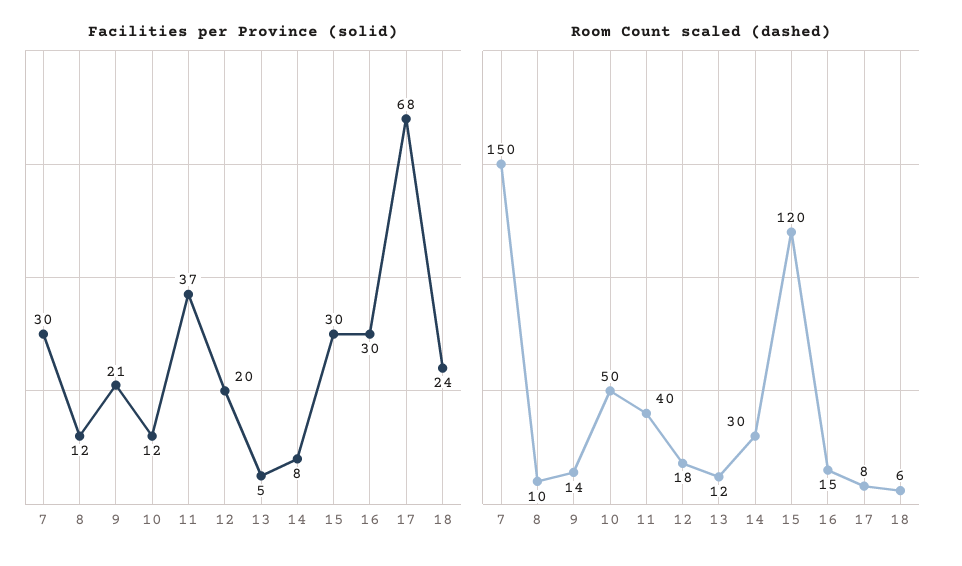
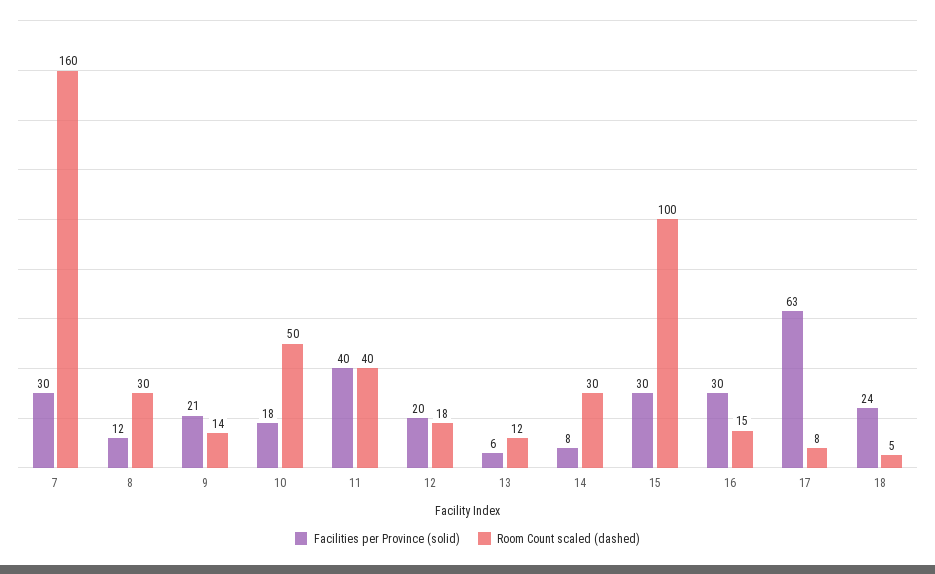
Facilities per Province (solid), 10: 12 -> 18
Facilities per Province (solid), 11: 37 -> 40
Facilities per Province (solid), 13: 5 -> 6
Facilities per Province (solid), 17: 68 -> 63
Room Count scaled (dashed), 7: 150 -> 160
Room Count scaled (dashed), 8: 10 -> 30
Room Count scaled (dashed), 15: 120 -> 100
Room Count scaled (dashed), 18: 6 -> 5

